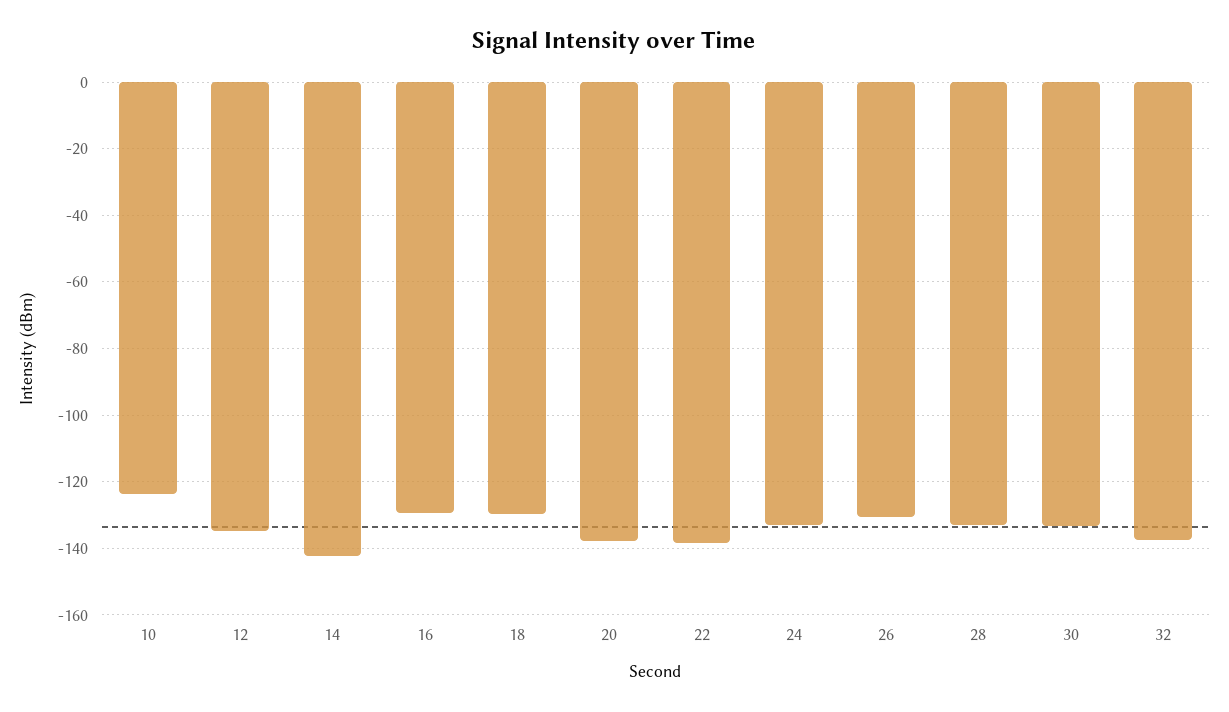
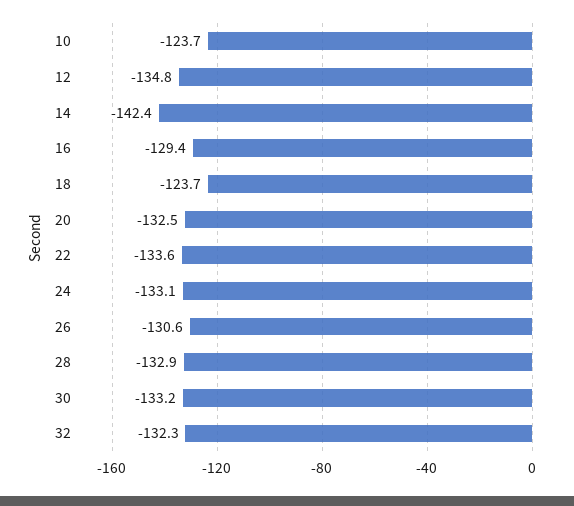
18: -130 -> -123.7
20: -138 -> -132.5
22: -138 -> -133.6
32: -138 -> -132.3

